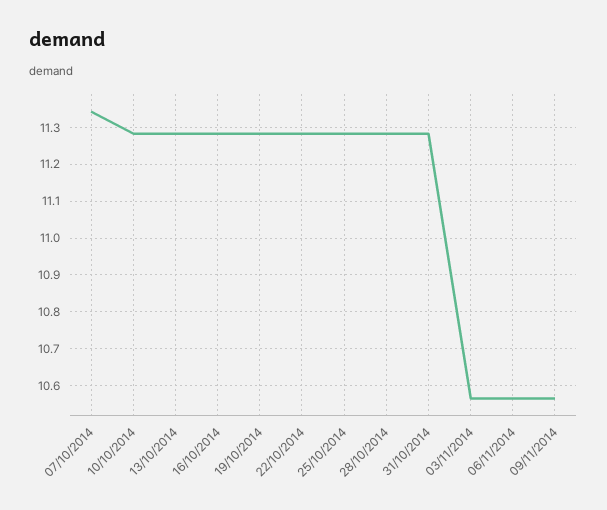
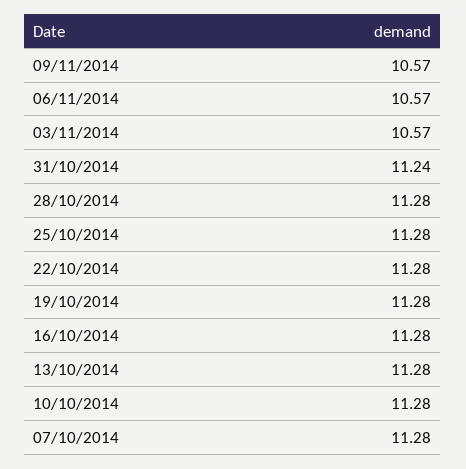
07/10/2014: 11.34 -> 11.28
31/10/2014: 11.28 -> 11.24

